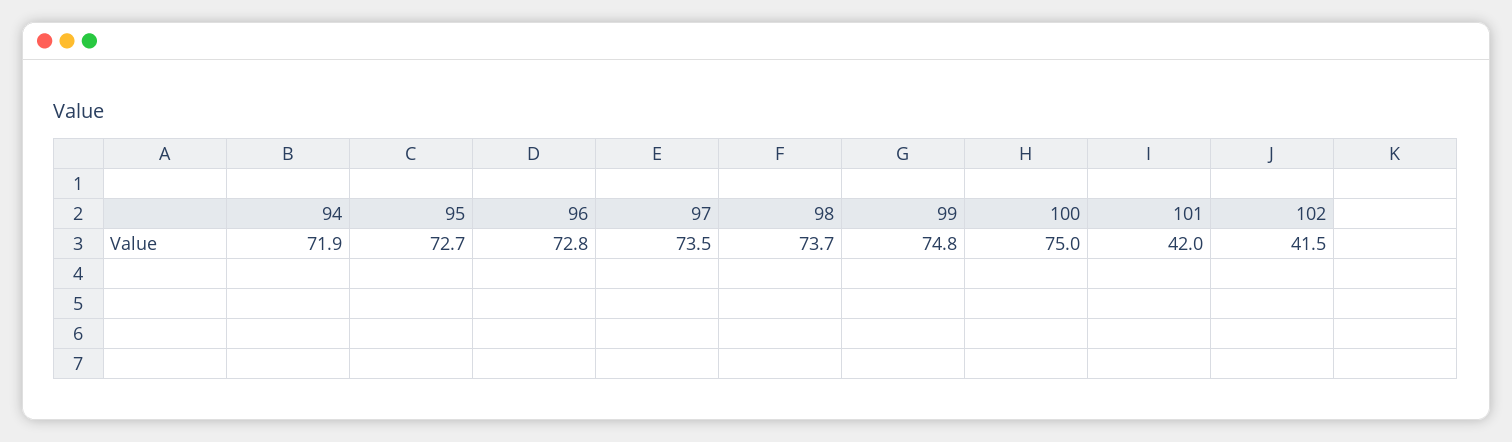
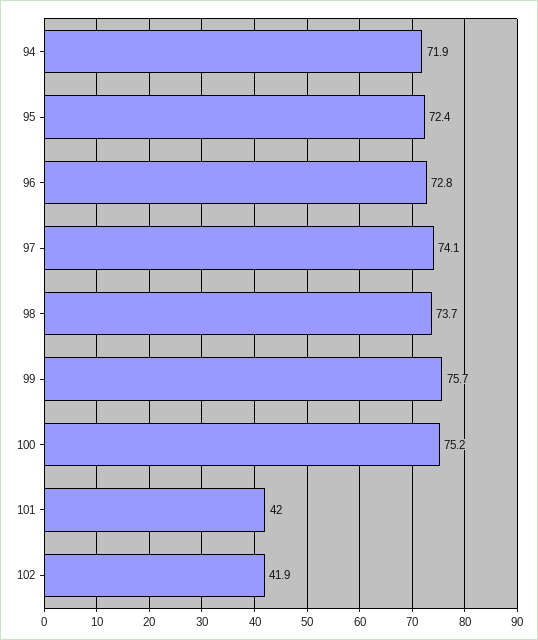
95: 72.7 -> 72.4
97: 73.5 -> 74.1
99: 74.8 -> 75.7
100: 75 -> 75.2
102: 41.5 -> 41.9

